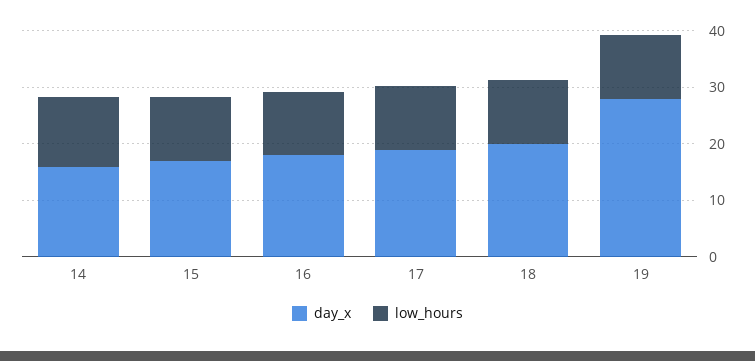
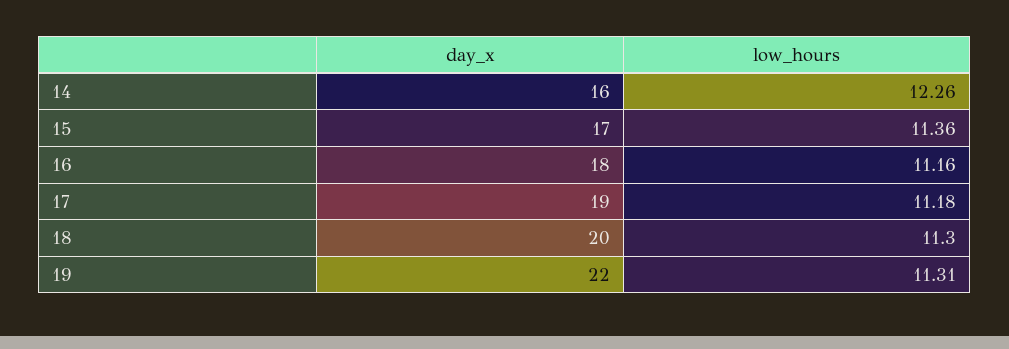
day_x, 19: 28 -> 22

